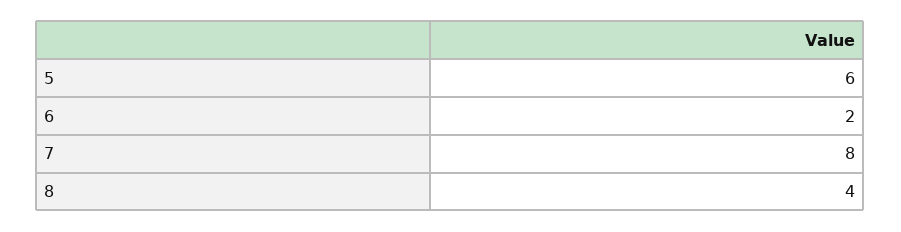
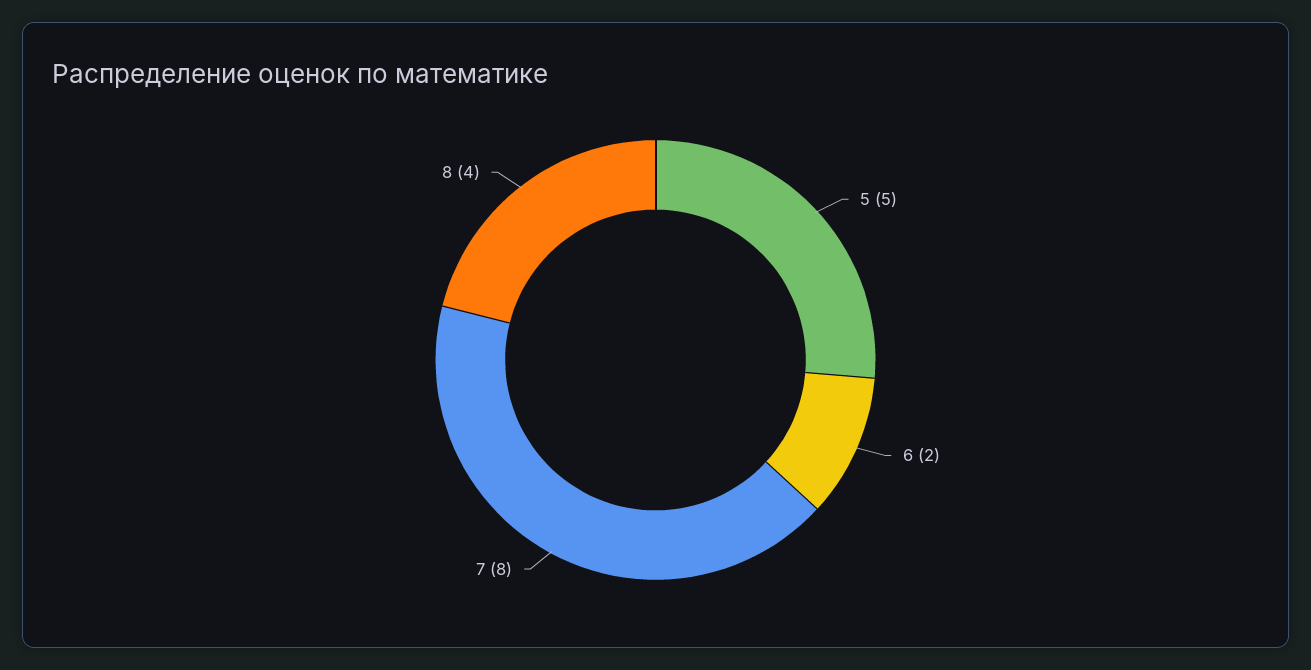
5: 6 -> 5

